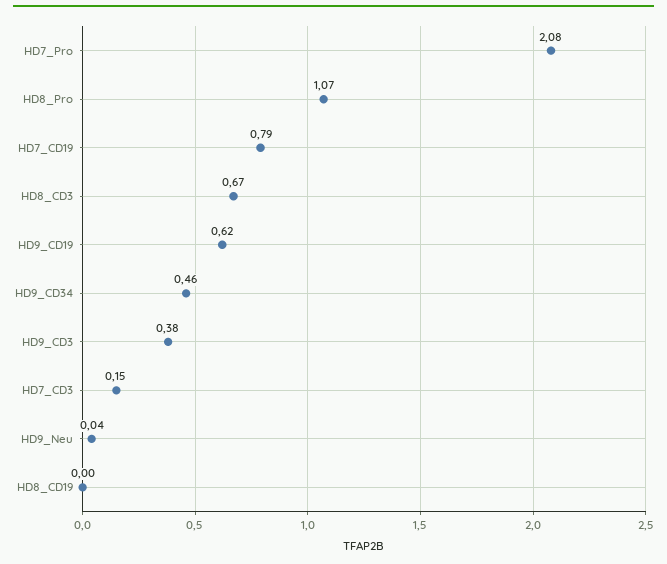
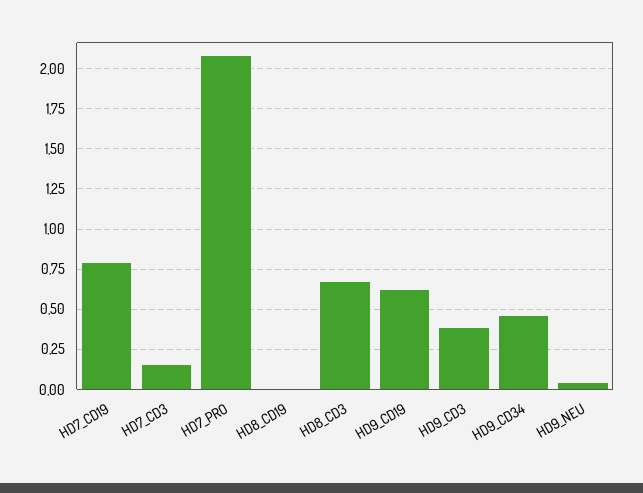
HD8_Pro: 1.07 -> none

